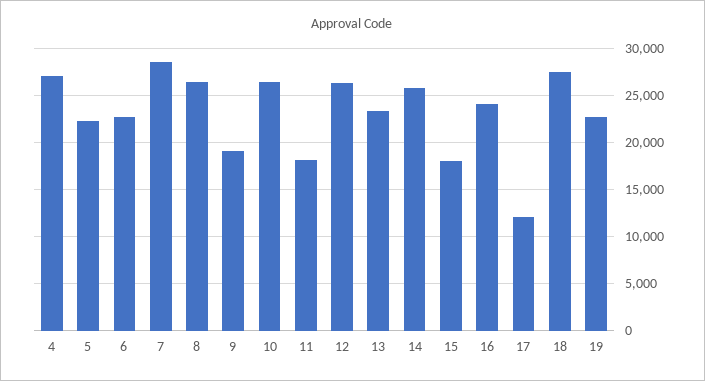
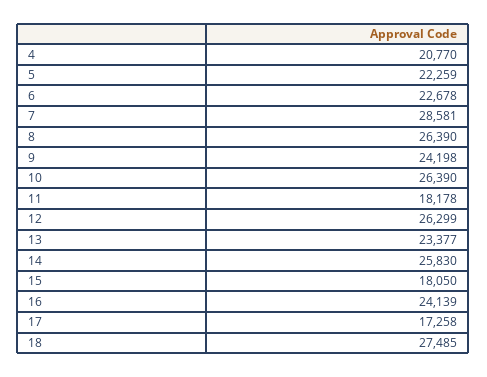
4: 27000 -> 20770
9: 19000 -> 24198
17: 12000 -> 17258
19: 23000 -> none

